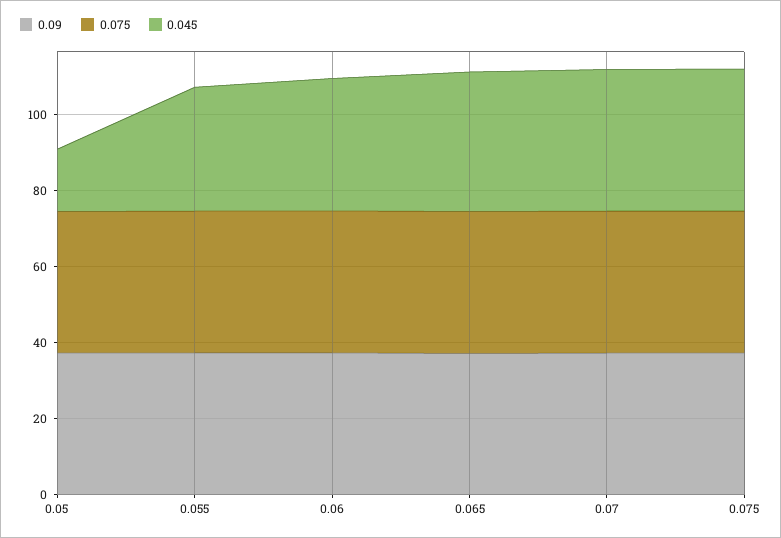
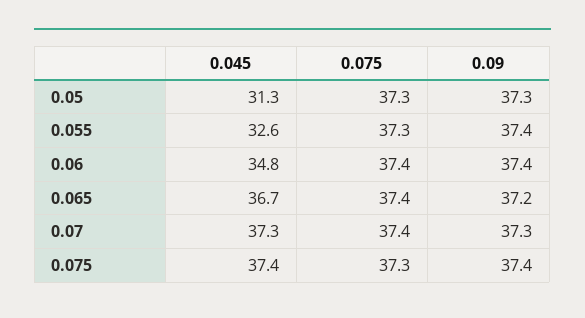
0.045, 0.05: 15 -> 31.3

